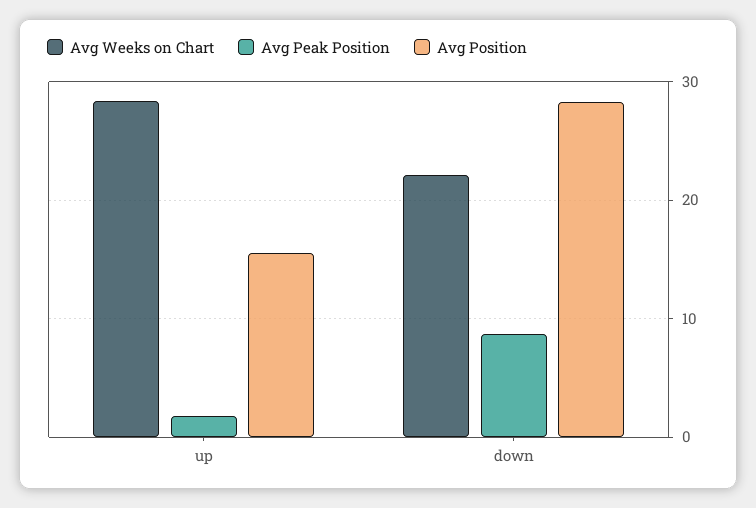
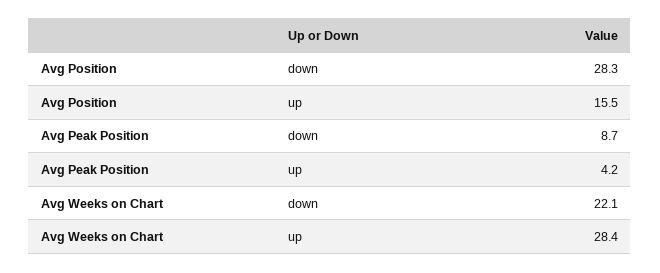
Avg Peak Position, up: 2 -> 4.2

